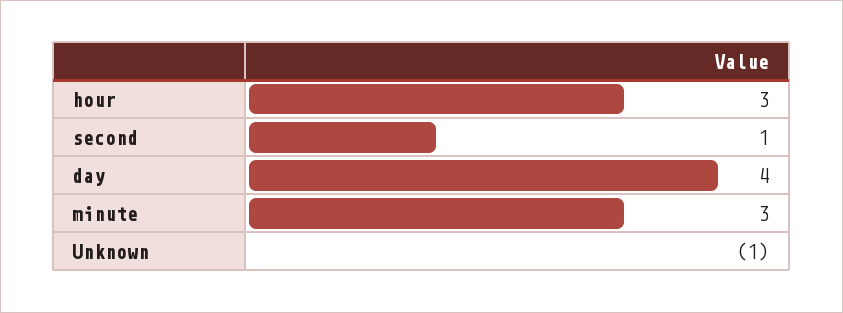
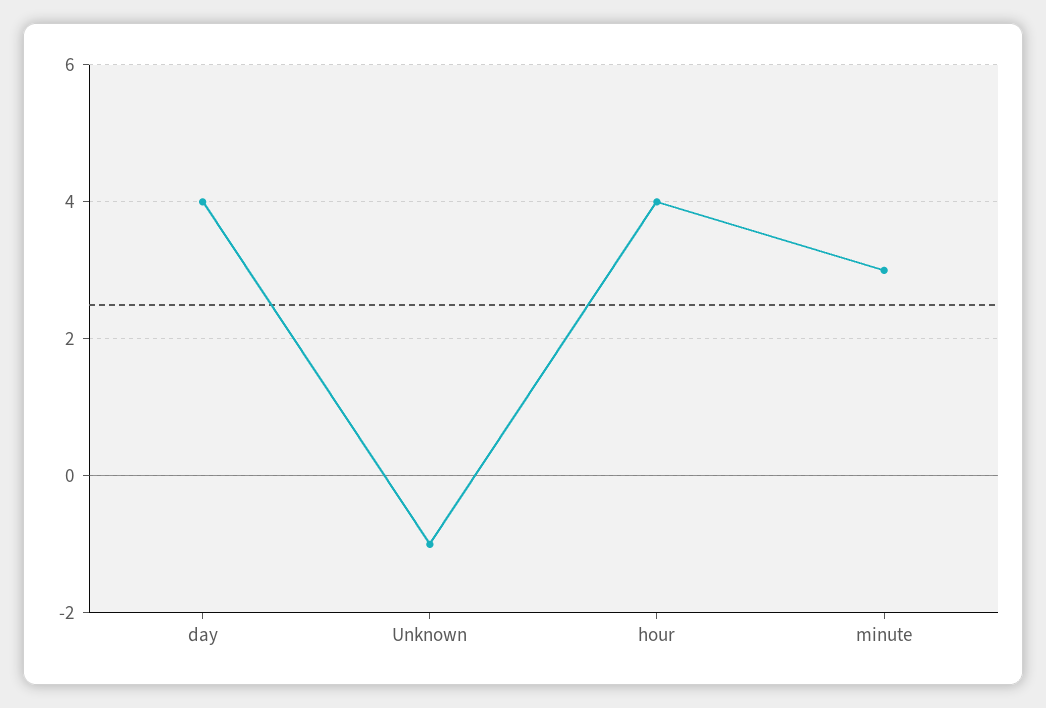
hour: 3 -> 4
second: 1 -> none

